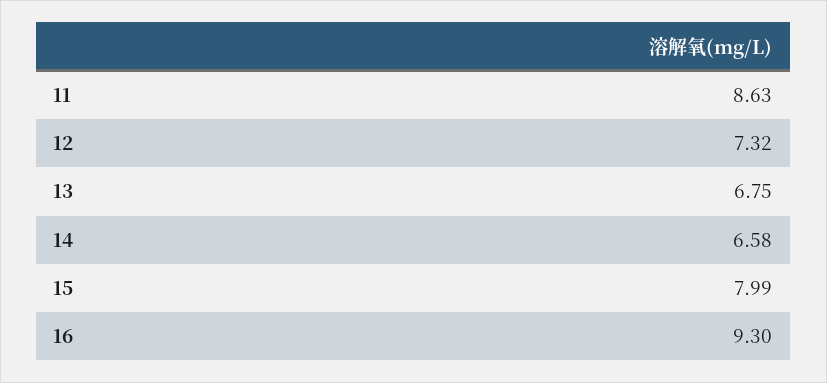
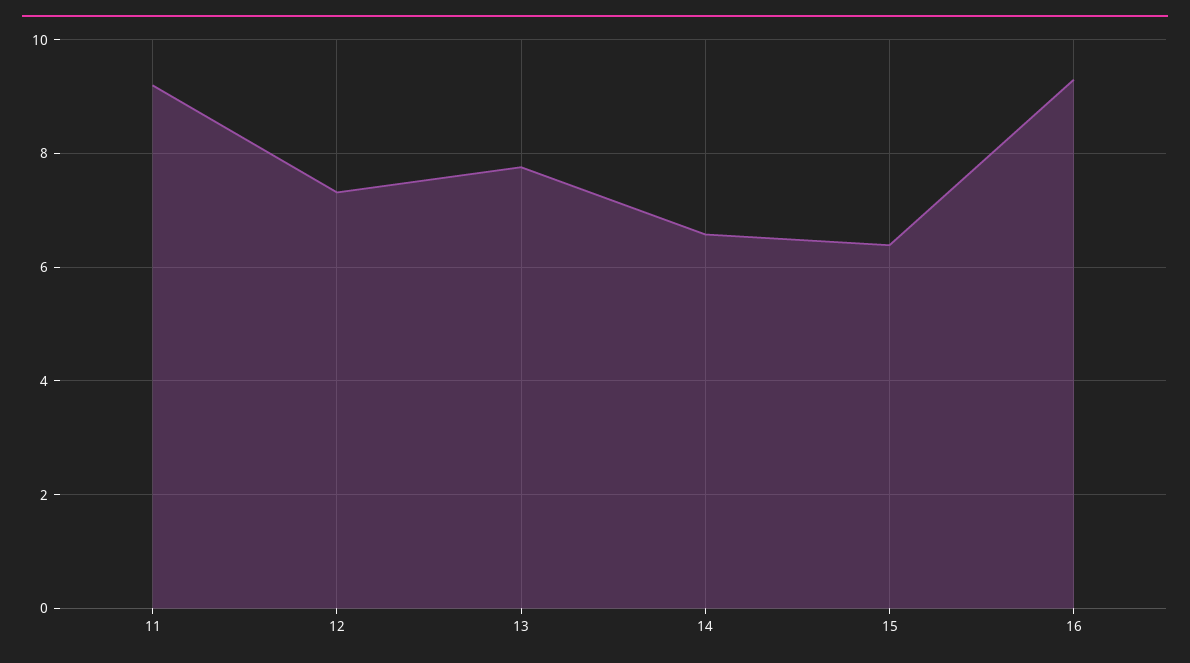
11: 8.63 -> 9.2
13: 6.75 -> 7.8
15: 7.99 -> 6.4

